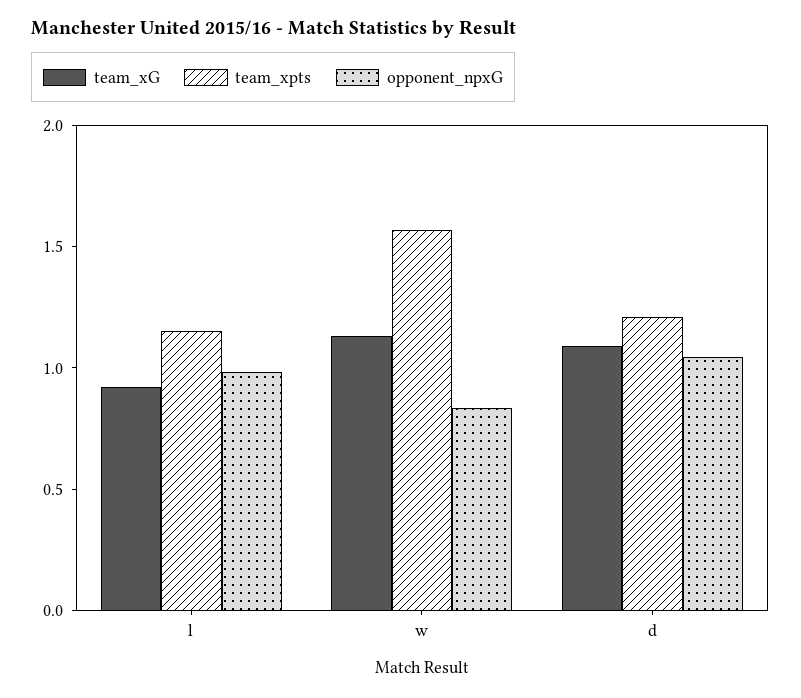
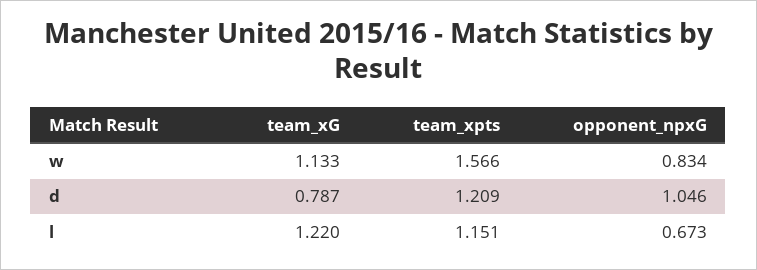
team_xG, l: 0.9 -> 1.22
opponent_npxG, l: 1 -> 0.673
team_xG, d: 1.1 -> 0.787

